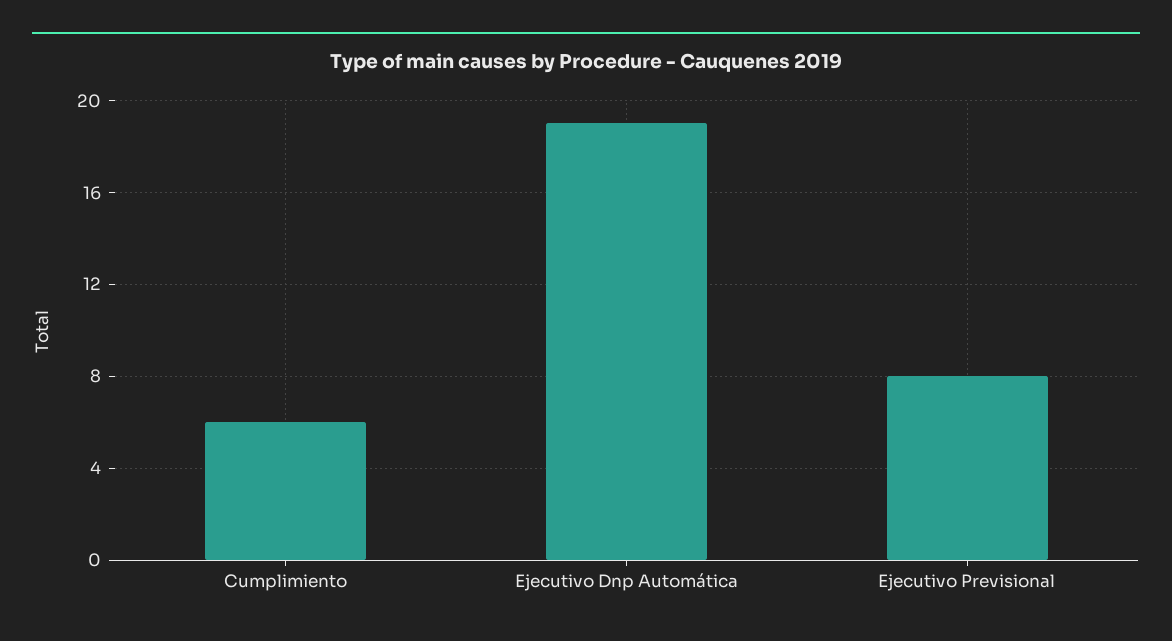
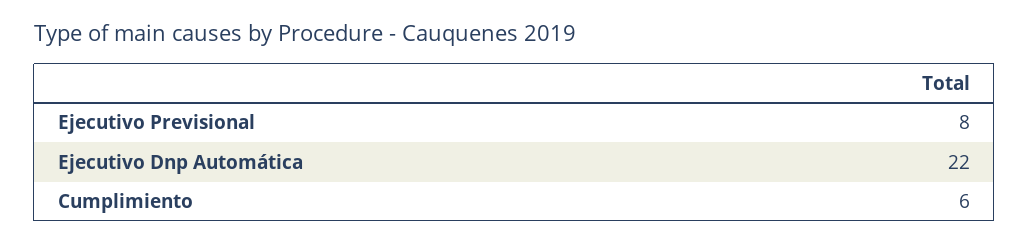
Ejecutivo Dnp Automática: 19 -> 22

